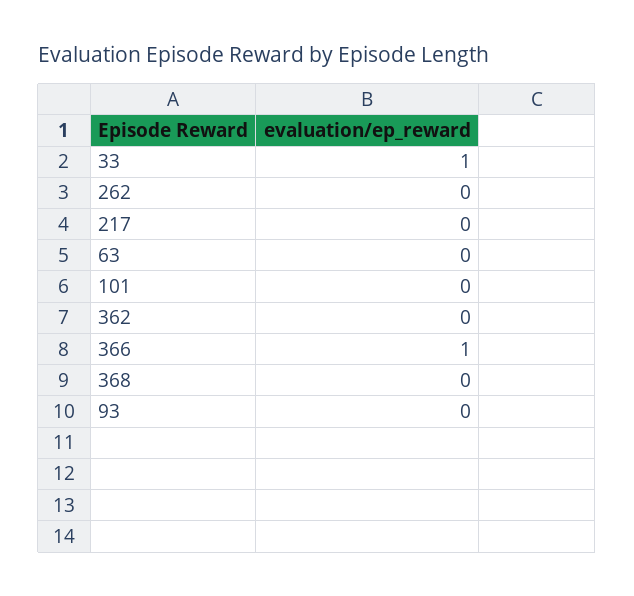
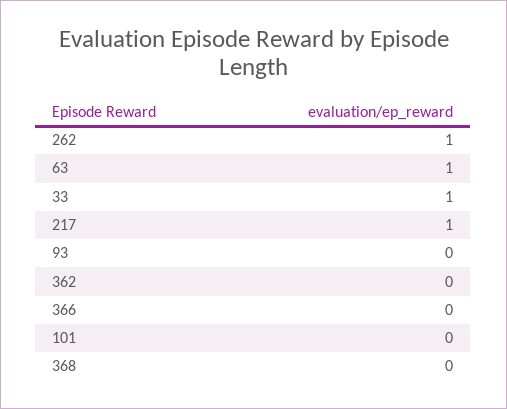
262: 0 -> 1
217: 0 -> 1
63: 0 -> 1
366: 1 -> 0

